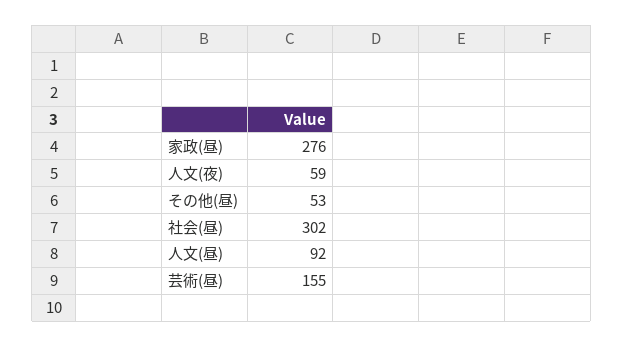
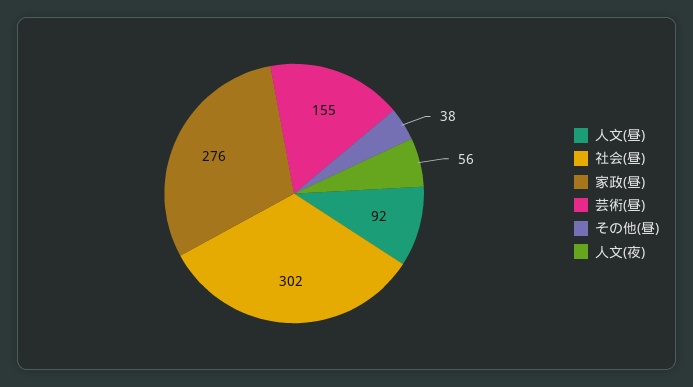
人文(夜): 59 -> 56
その他(昼): 53 -> 38

